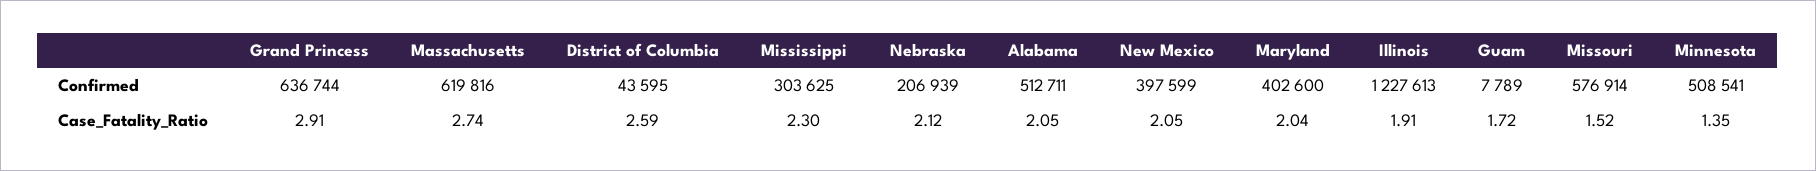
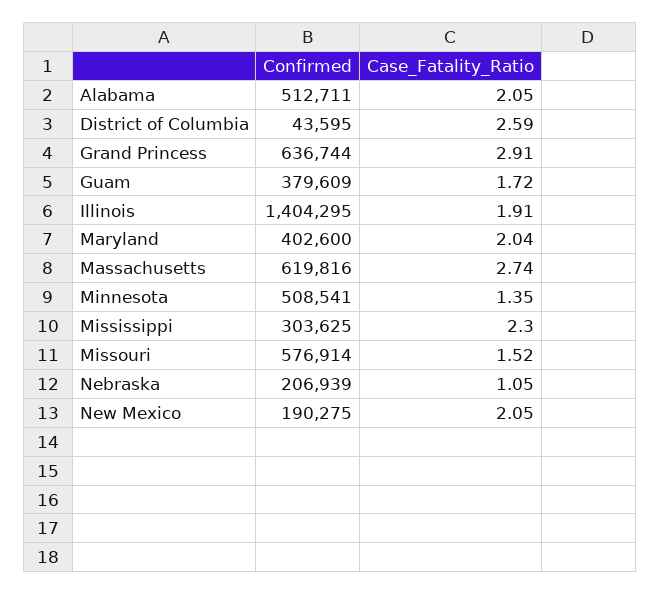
New Mexico, Confirmed: 397599 -> 190275
Illinois, Confirmed: 1227613 -> 1404295
Guam, Confirmed: 7789 -> 379609
Nebraska, Case_Fatality_Ratio: 2.12 -> 1.05

